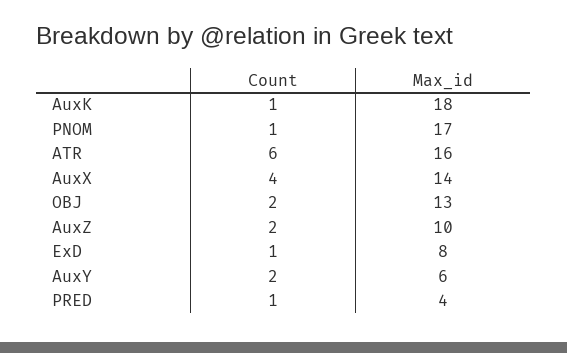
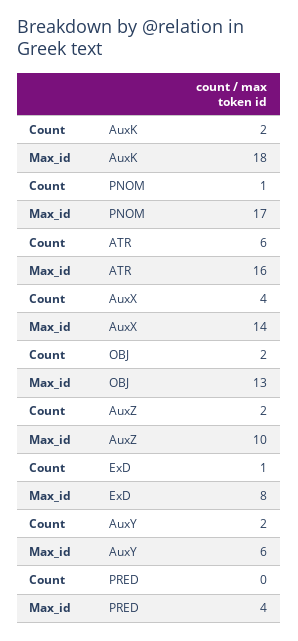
Count, AuxK: 1 -> 2
Count, PRED: 1 -> 0

